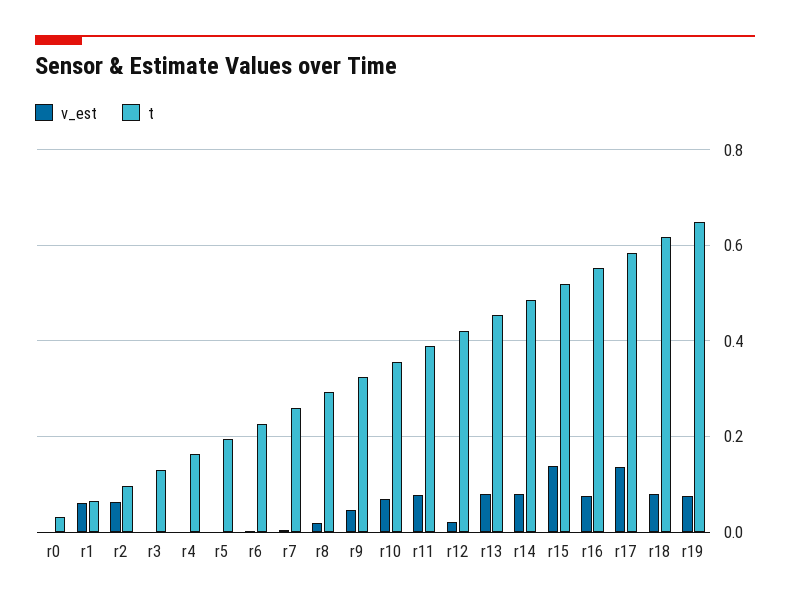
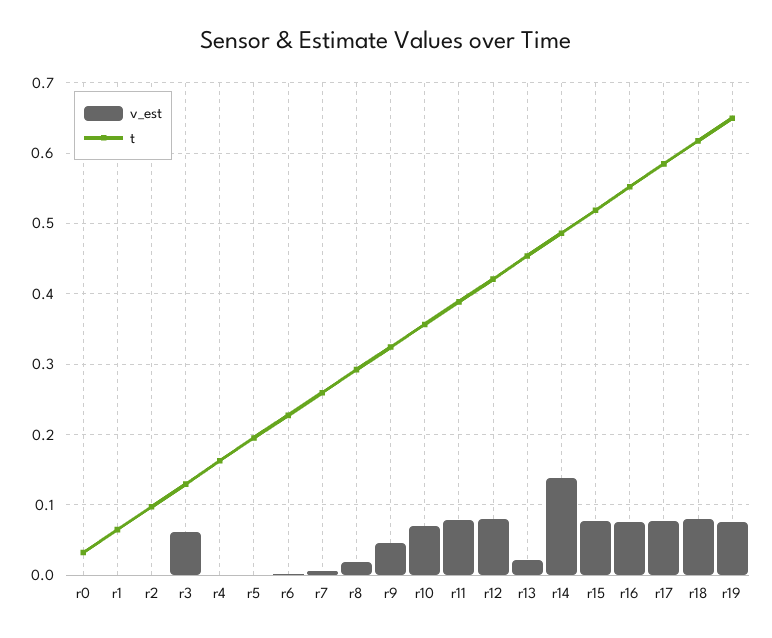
v_est, r1: 0.06 -> 0
v_est, r2: 0.06 -> 0
v_est, r3: 0 -> 0.06
v_est, r12: 0.02 -> 0.08
v_est, r13: 0.08 -> 0.02
v_est, r14: 0.08 -> 0.14
v_est, r15: 0.14 -> 0.08
v_est, r17: 0.14 -> 0.08

